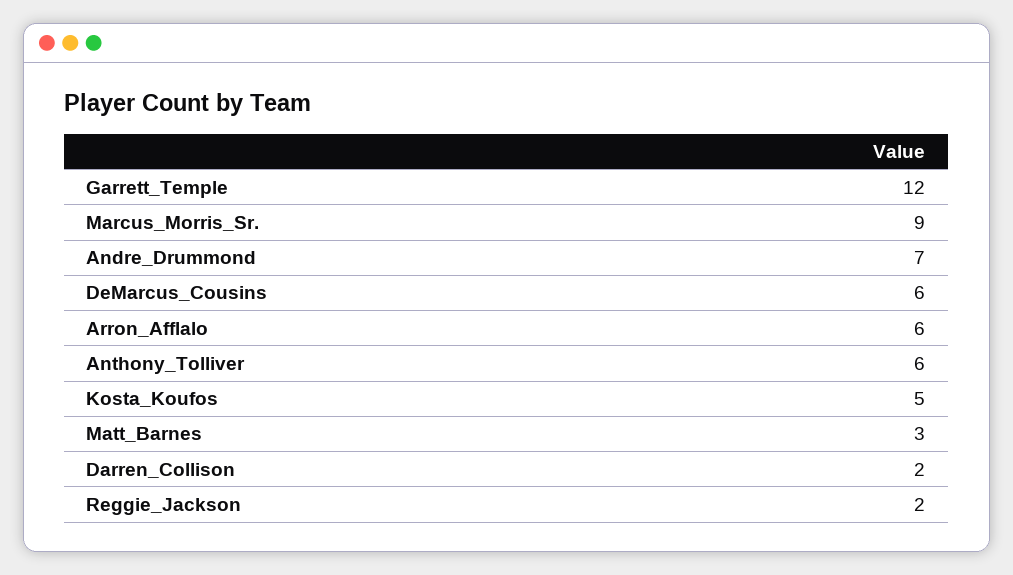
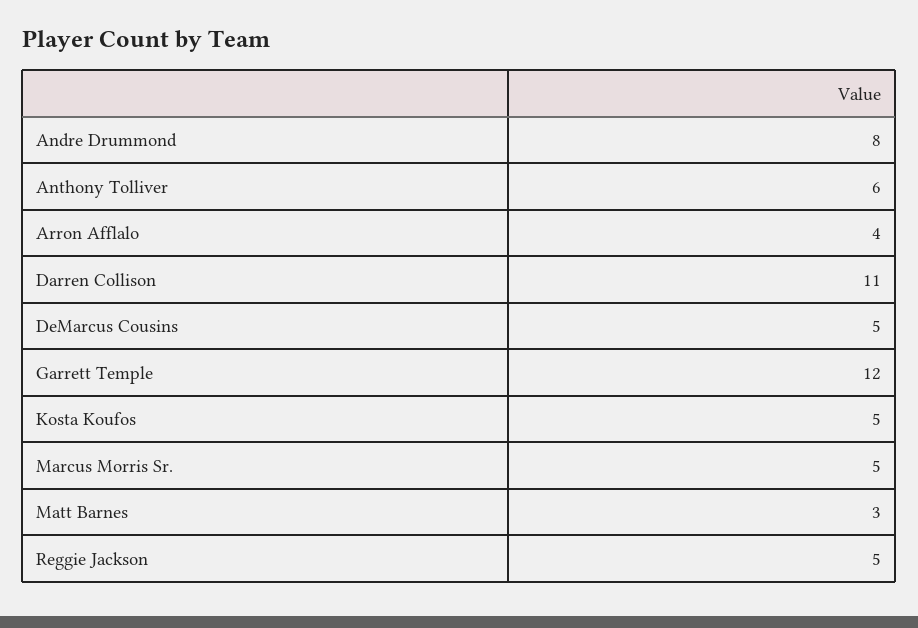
Marcus_Morris_Sr.: 9 -> 5
Andre_Drummond: 7 -> 8
DeMarcus_Cousins: 6 -> 5
Arron_Afflalo: 6 -> 4
Darren_Collison: 2 -> 11
Reggie_Jackson: 2 -> 5

